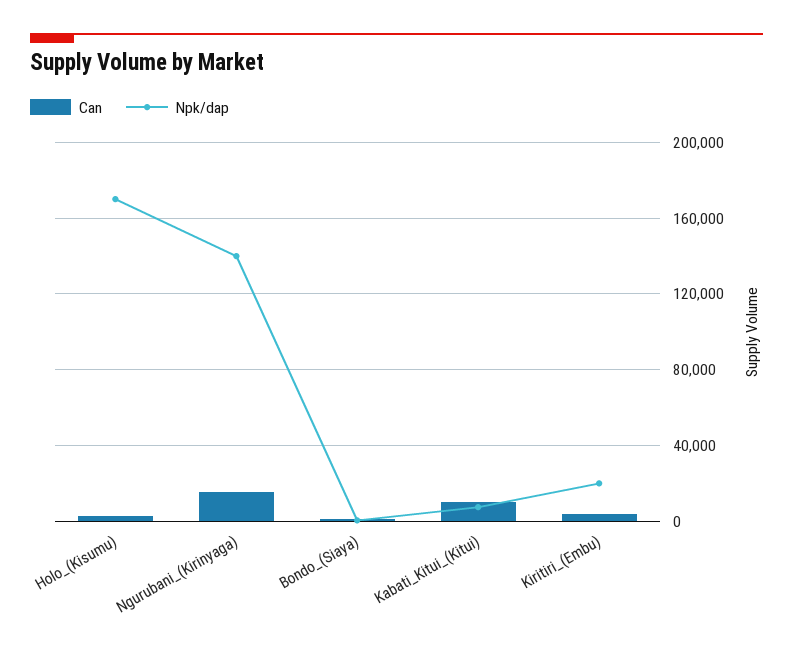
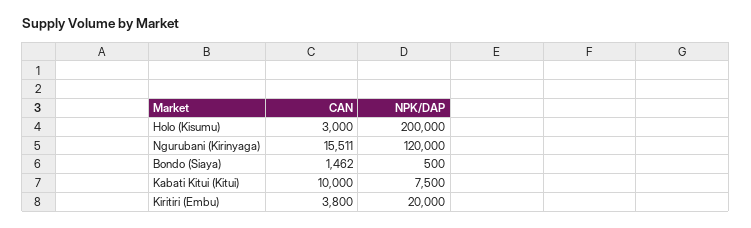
Npk/dap, Holo_(Kisumu): 170000 -> 200000
Npk/dap, Ngurubani_(Kirinyaga): 140000 -> 120000

